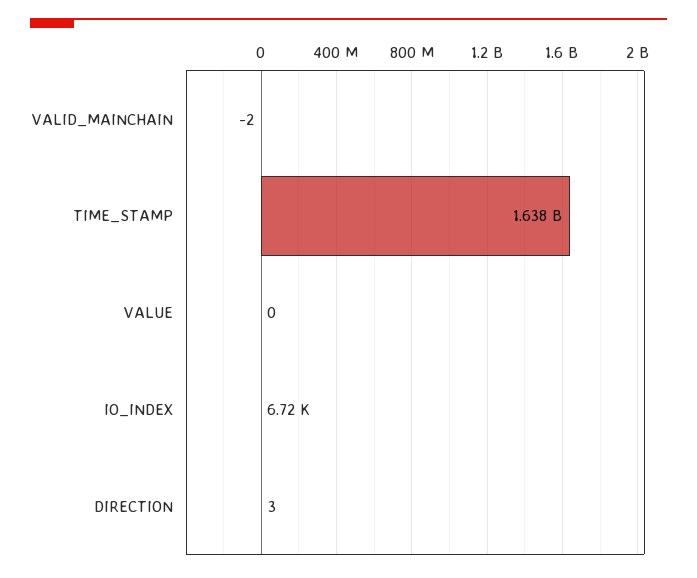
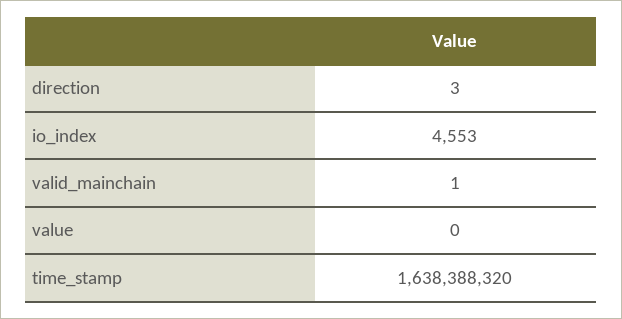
VALID_MAINCHAIN: -2 -> 1
IO_INDEX: 6720 -> 4553

